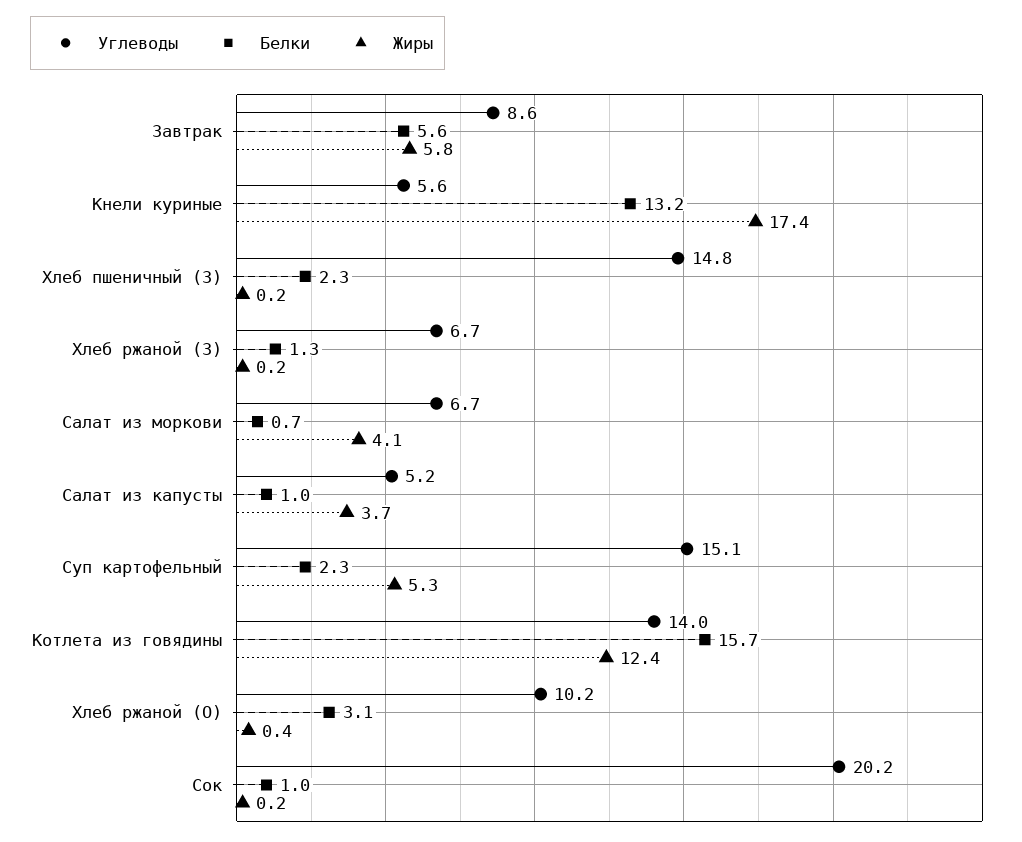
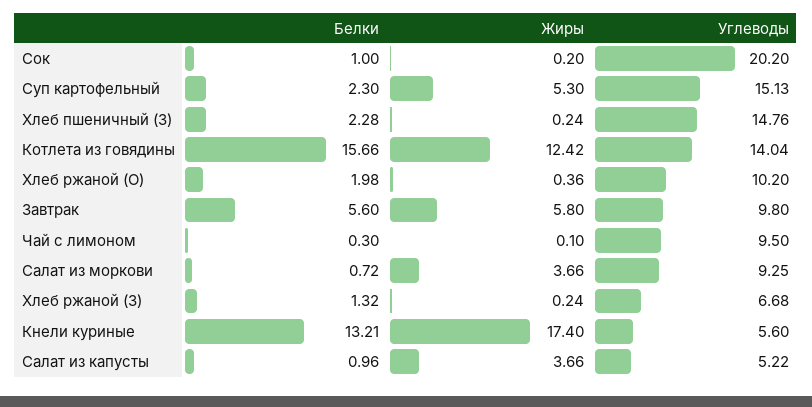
Углеводы, Завтрак: 8.6 -> 9.8
Углеводы, Салат из моркови: 6.7 -> 9.25
Жиры, Салат из моркови: 4.1 -> 3.66
Белки, Хлеб ржаной (О): 3.1 -> 1.98
Белки, Чай с лимоном: none -> 0.3
Жиры, Чай с лимоном: none -> 0.1
Углеводы, Чай с лимоном: none -> 9.5

